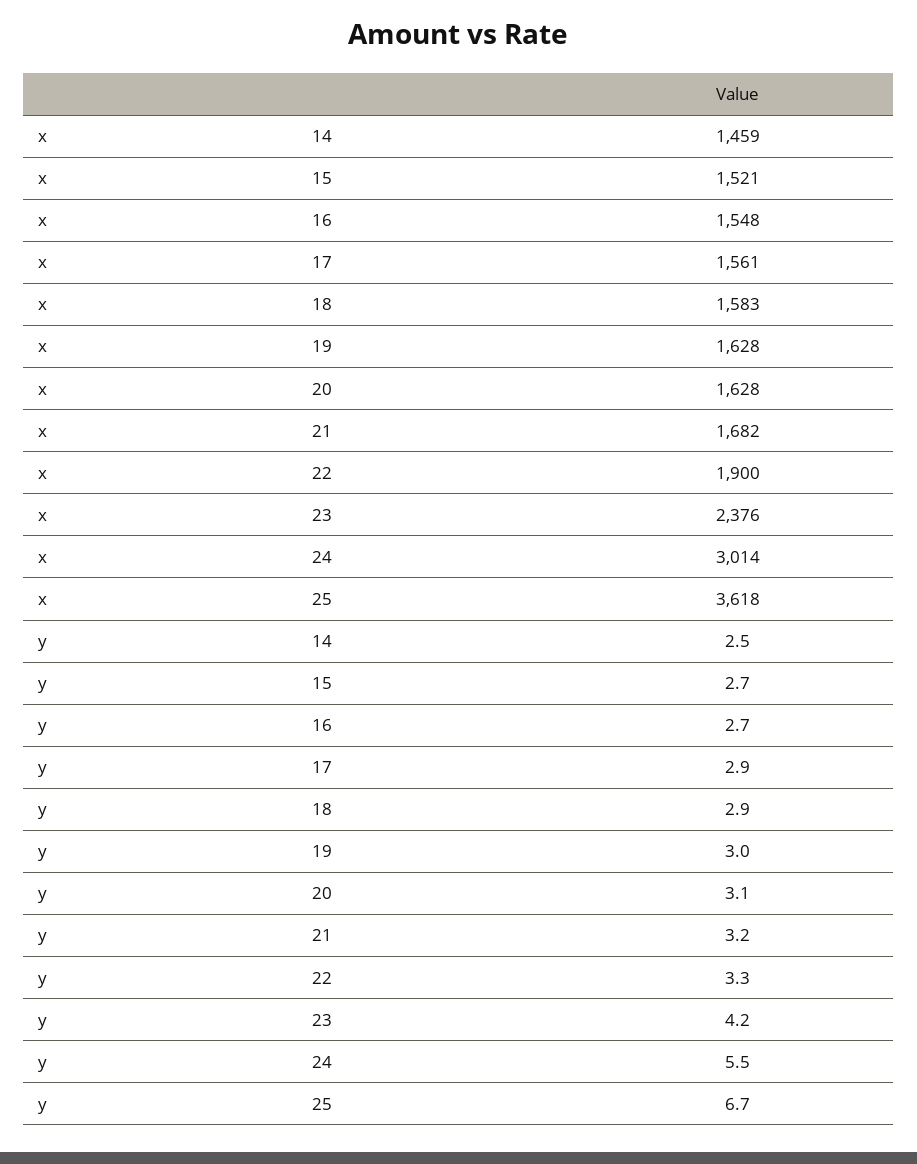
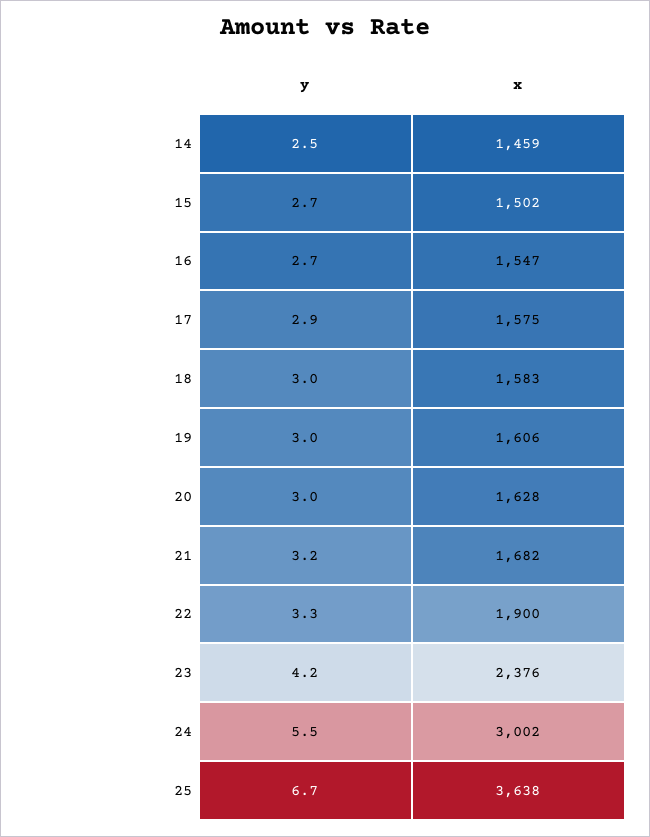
x, 15: 1521 -> 1502
x, 16: 1548 -> 1547
x, 17: 1561 -> 1575
x, 19: 1628 -> 1606
x, 24: 3014 -> 3002
x, 25: 3618 -> 3638
y, 18: 2.9 -> 3
y, 20: 3.1 -> 3

